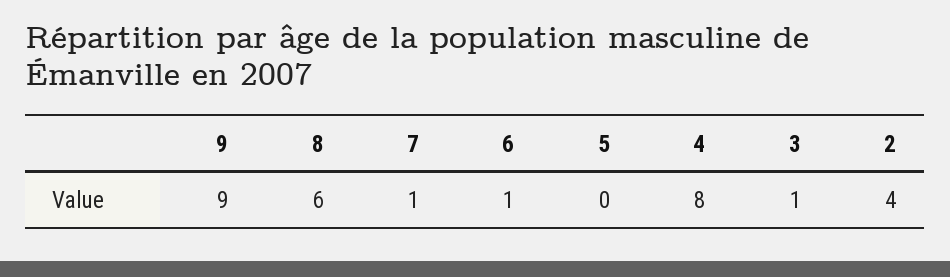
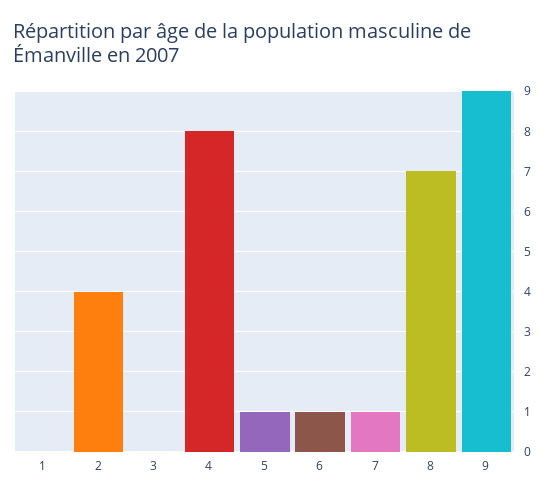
8: 6 -> 7
5: 0 -> 1
3: 1 -> 0
1: none -> 0

